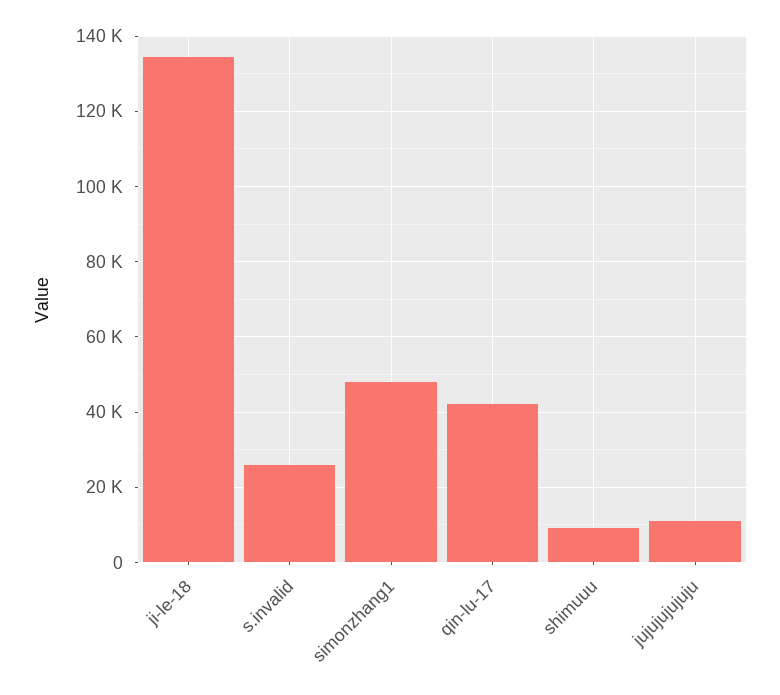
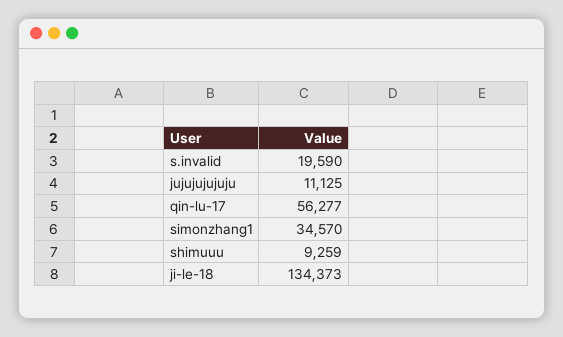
s.invalid: 26000 -> 19590
simonzhang1: 48000 -> 34570
qin-lu-17: 42000 -> 56277

